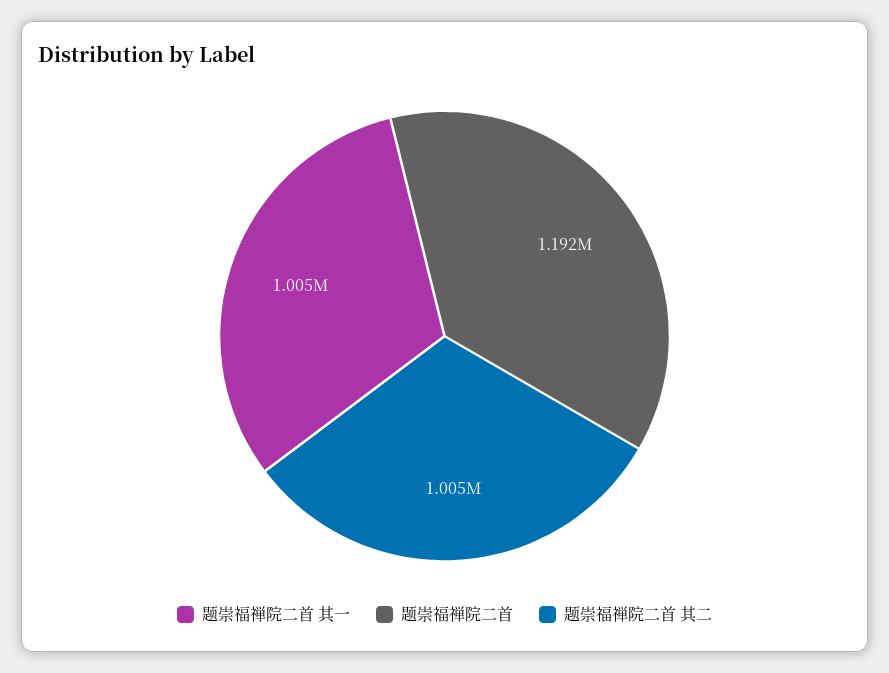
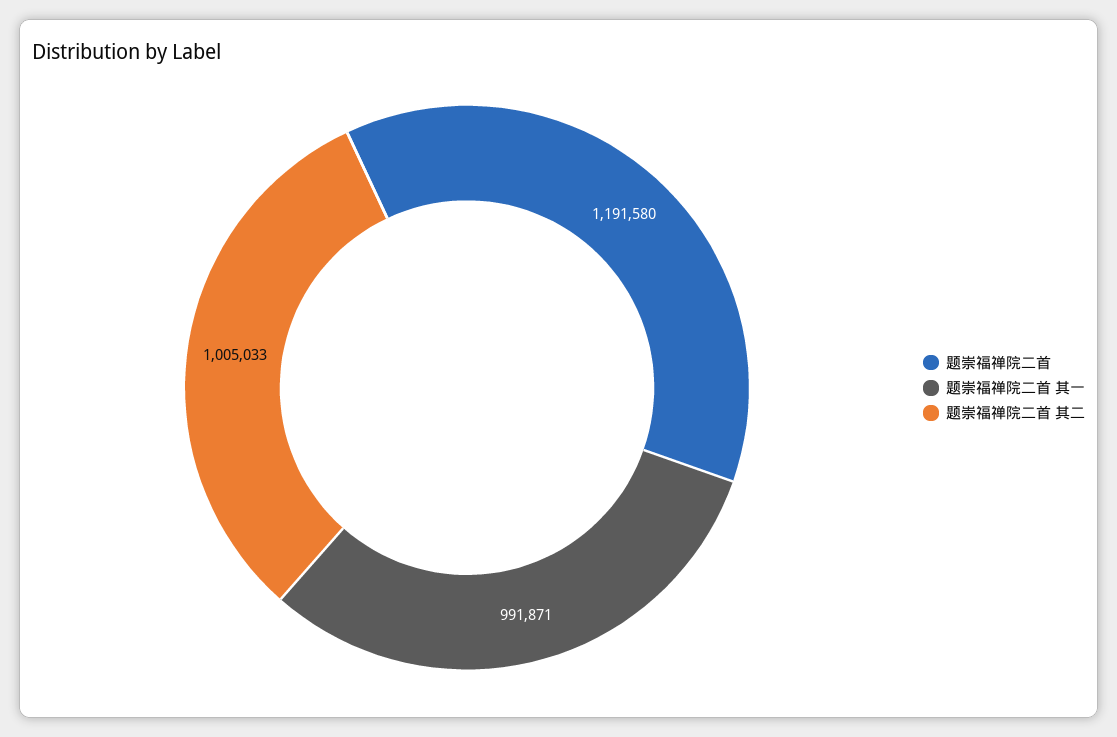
题崇福禅院二首 其一: 1005000 -> 991871

